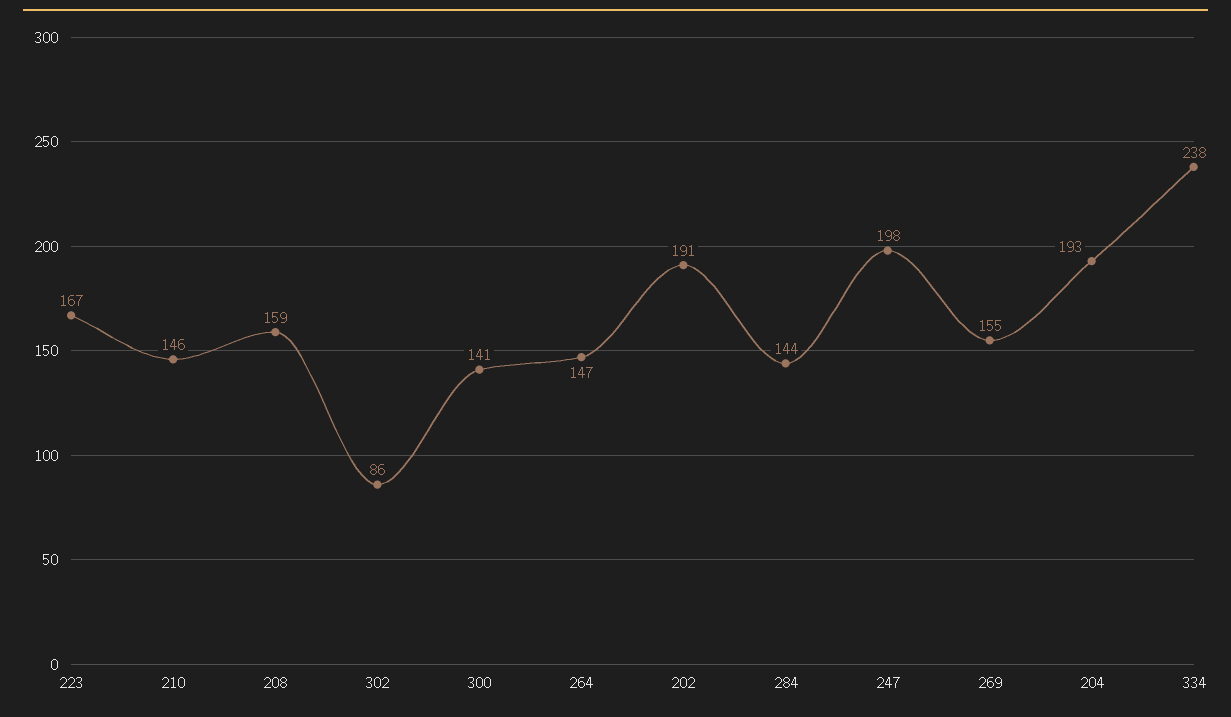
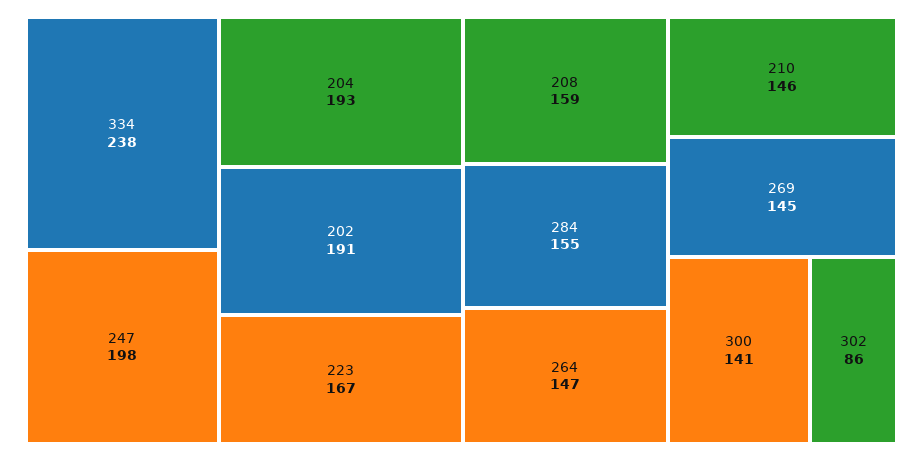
284: 144 -> 155
269: 155 -> 145

